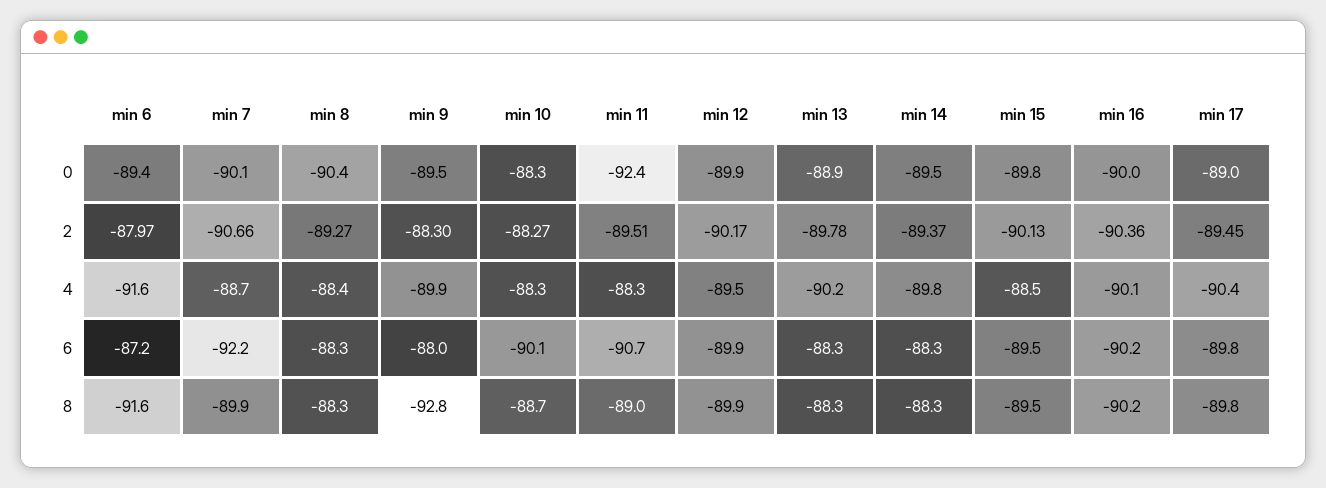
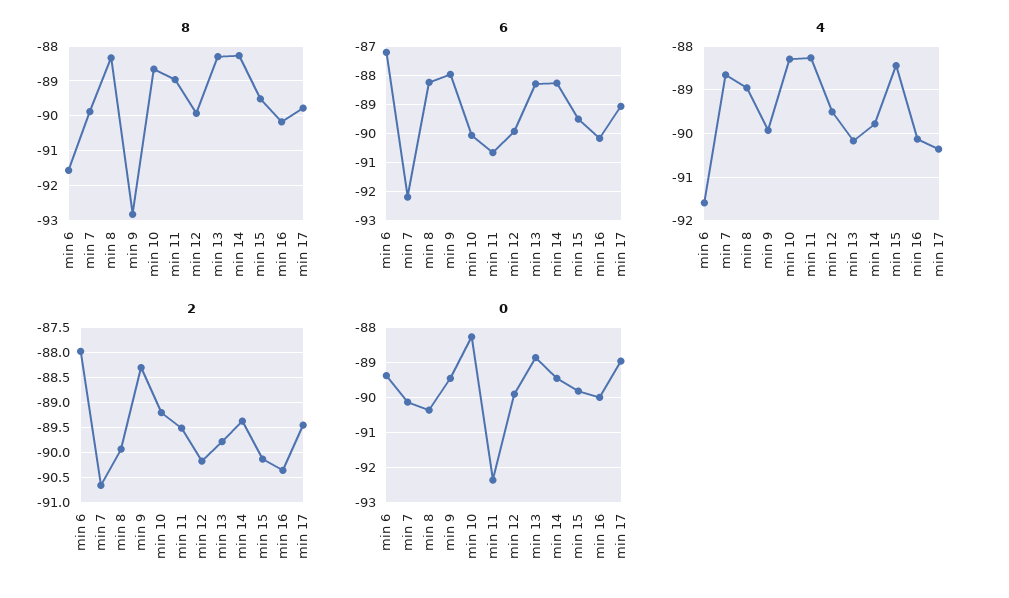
2, min 8: -89.27 -> -90
2, min 10: -88.27 -> -89.25
4, min 8: -88.4 -> -89
6, min 17: -89.8 -> -89

